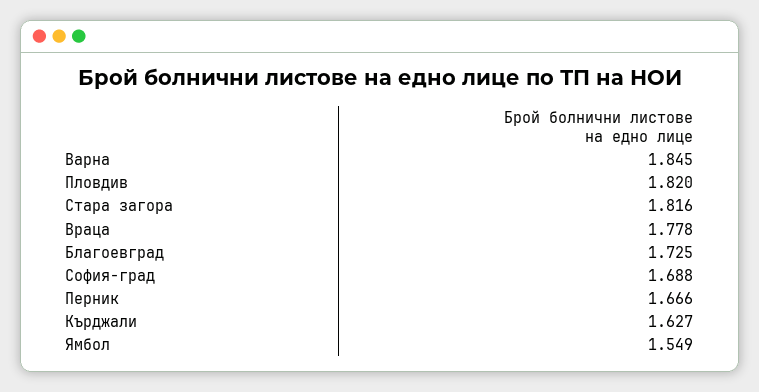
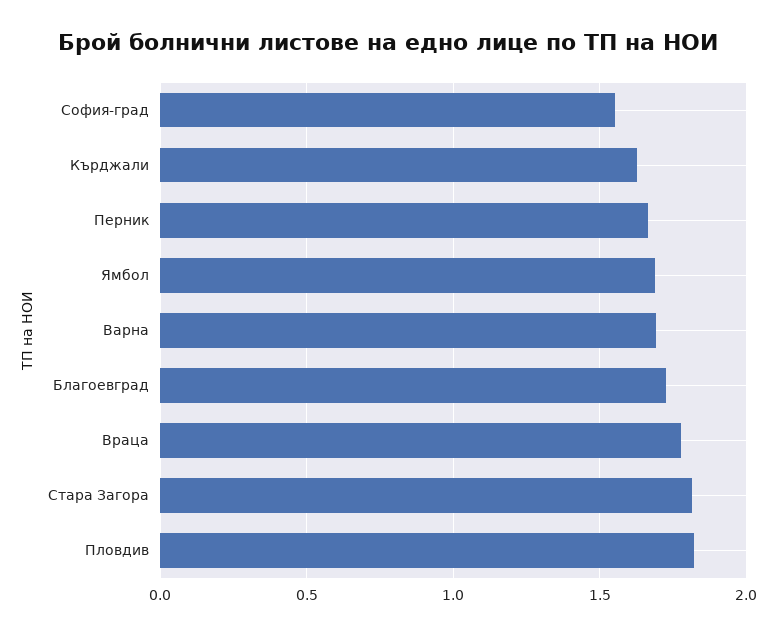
Варна: 1.845 -> 1.7
София-град: 1.688 -> 1.55
Ямбол: 1.549 -> 1.7

